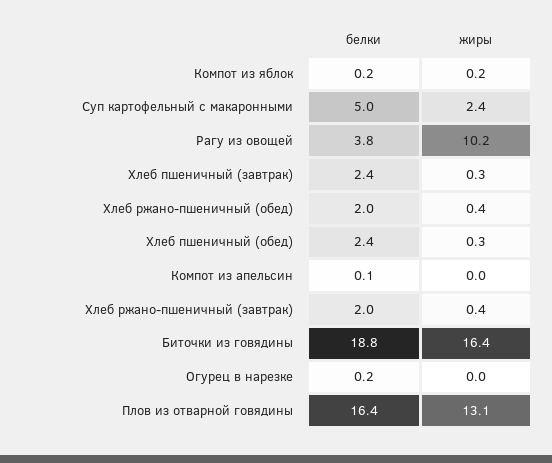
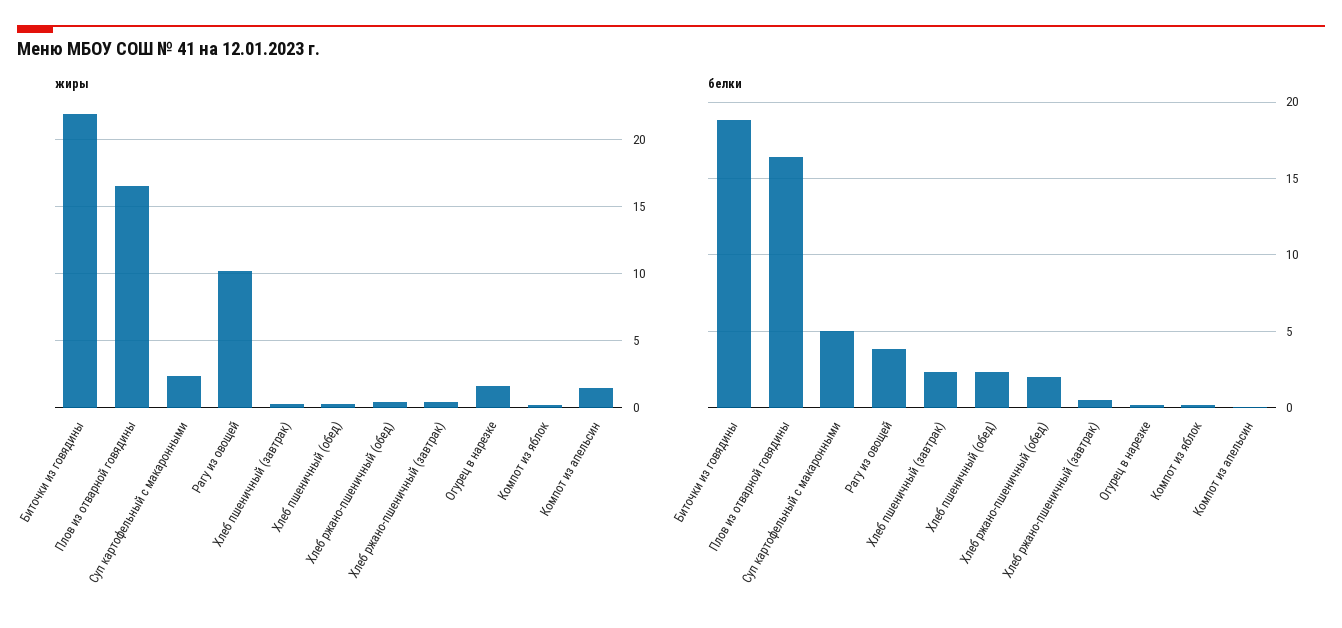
жиры, Компот из апельсин: 0 -> 1.5
белки, Хлеб ржано-пшеничный (завтрак): 2 -> 0.5
жиры, Биточки из говядины: 16.4 -> 22
жиры, Огурец в нарезке: 0 -> 1.5
жиры, Плов из отварной говядины: 13.1 -> 16.5

